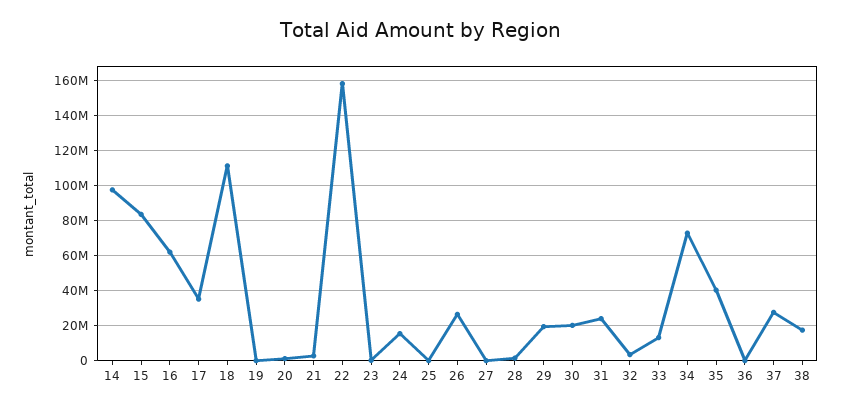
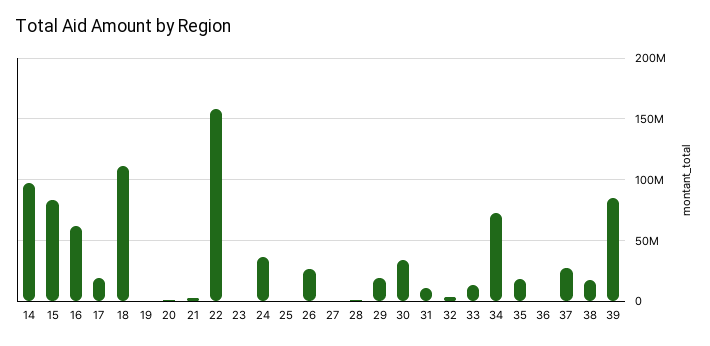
17: 35000000 -> 20000000
24: 15000000 -> 35000000
30: 20000000 -> 35000000
31: 25000000 -> 10000000
35: 40000000 -> 20000000
39: none -> 85000000

